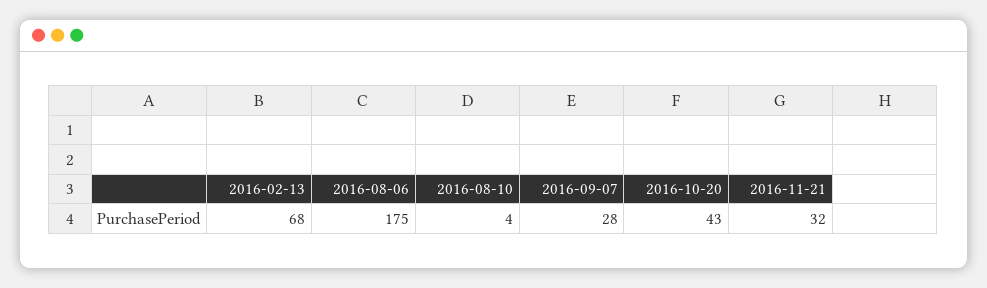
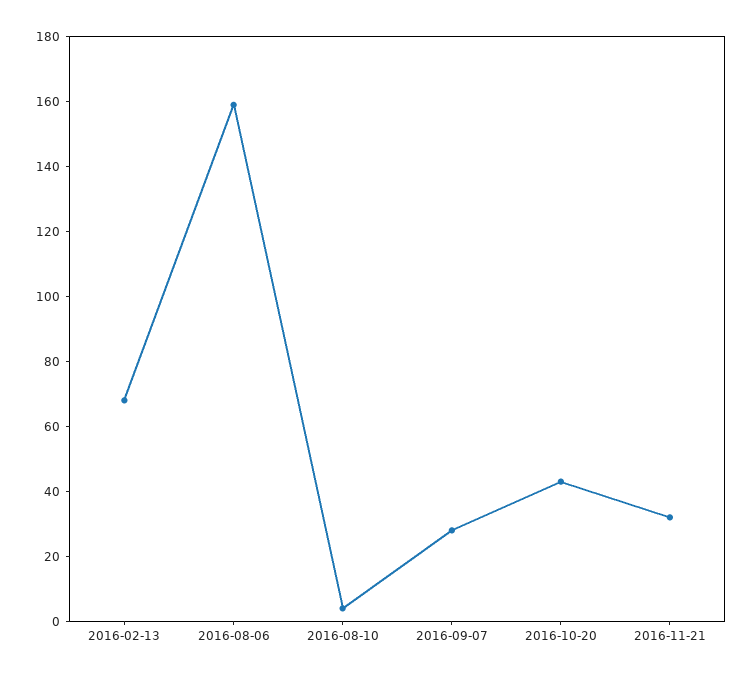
2016-08-06: 175 -> 160

